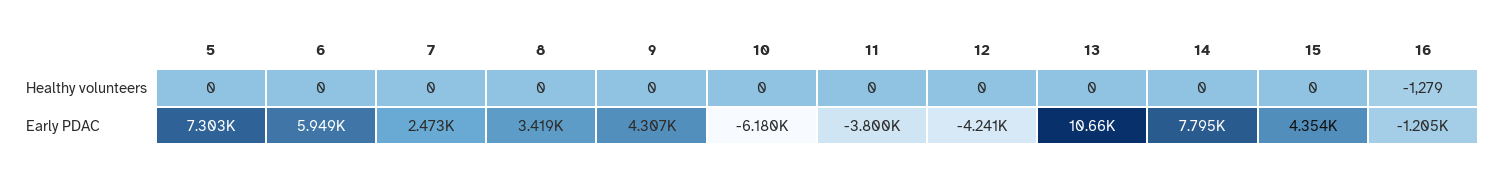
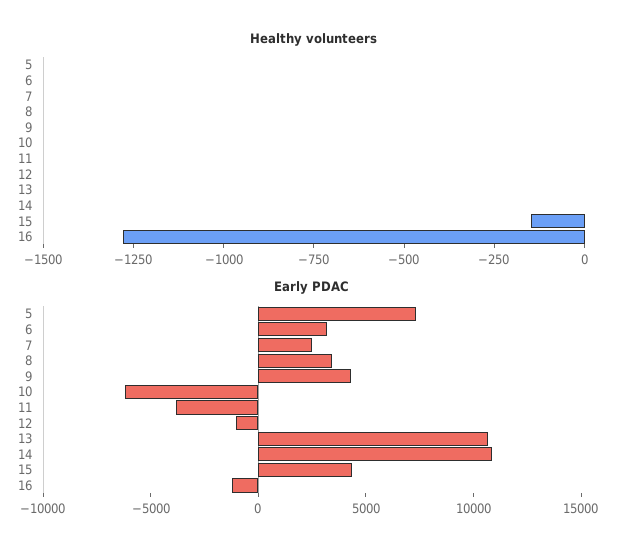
Healthy volunteers, 15: 0 -> -150
Early PDAC, 6: 5949 -> 3000
Early PDAC, 12: -4241 -> -1000
Early PDAC, 14: 7795 -> 11000

